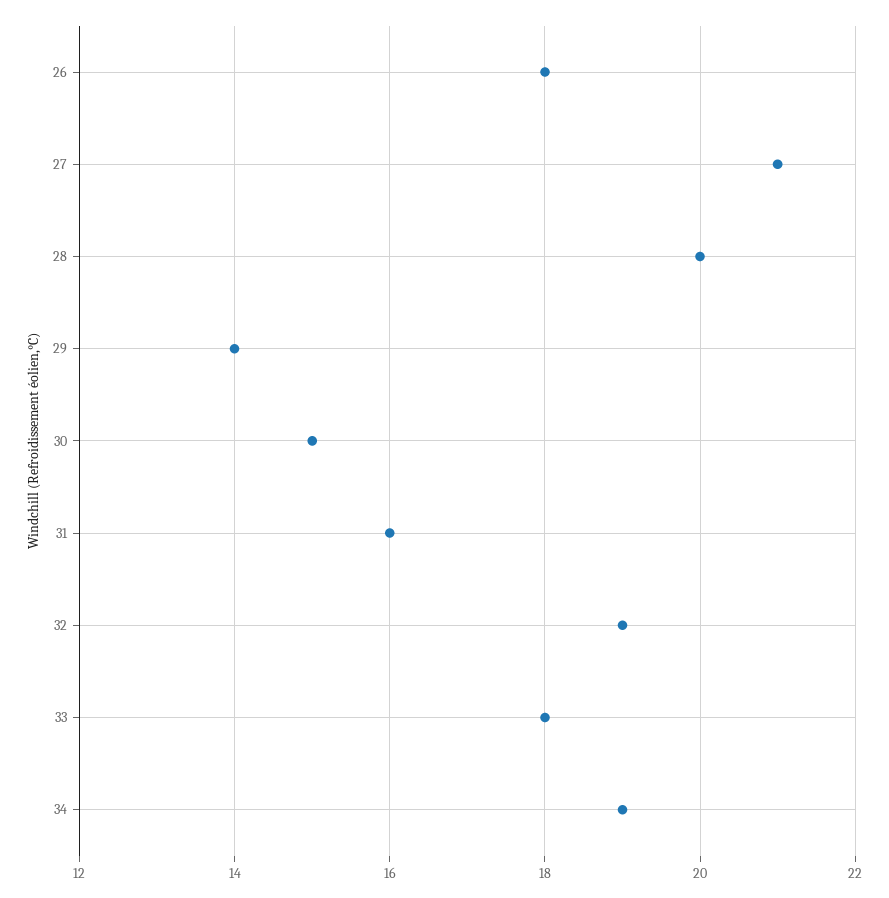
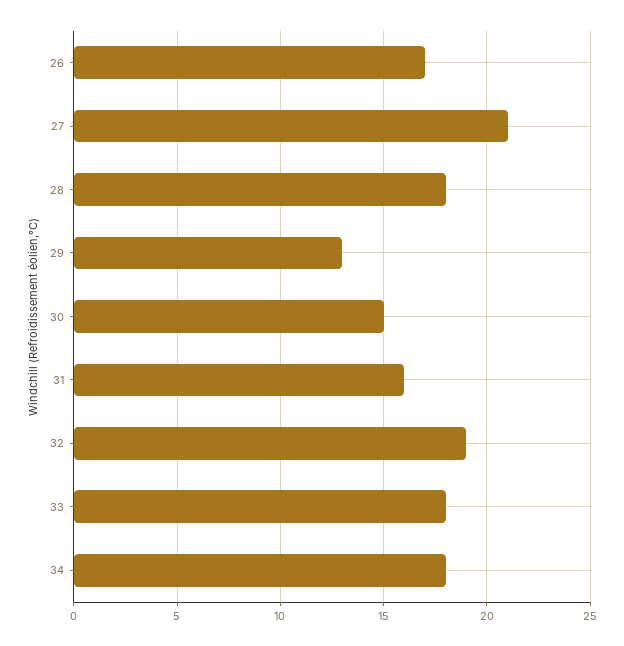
26: 18 -> 17
28: 20 -> 18
29: 14 -> 13
34: 19 -> 18

